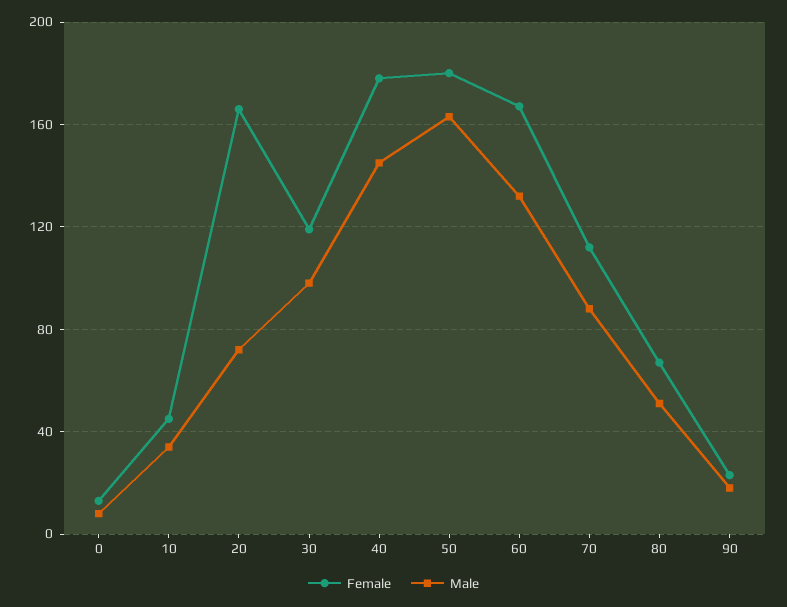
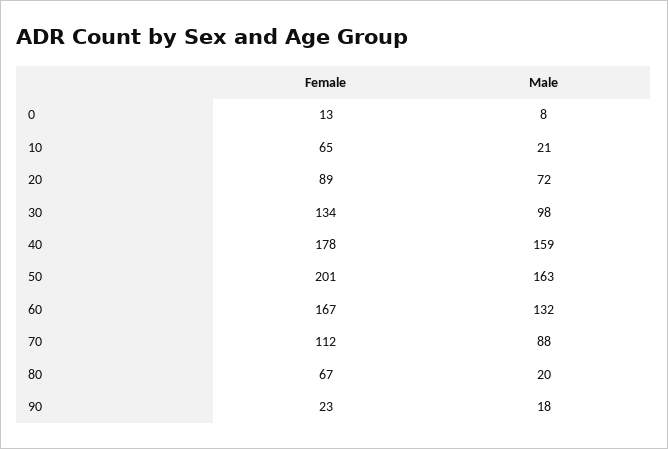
Female, 10: 45 -> 65
Male, 10: 35 -> 21
Female, 20: 165 -> 89
Female, 30: 120 -> 134
Male, 40: 145 -> 159
Female, 50: 180 -> 201
Male, 80: 50 -> 20

